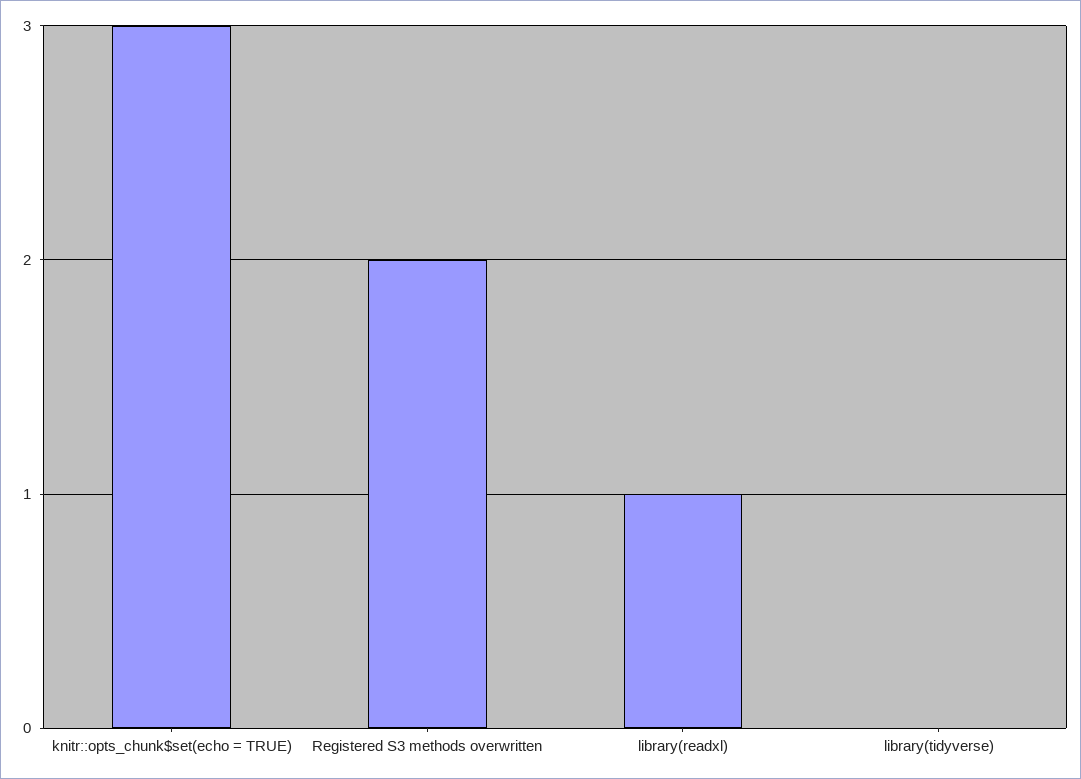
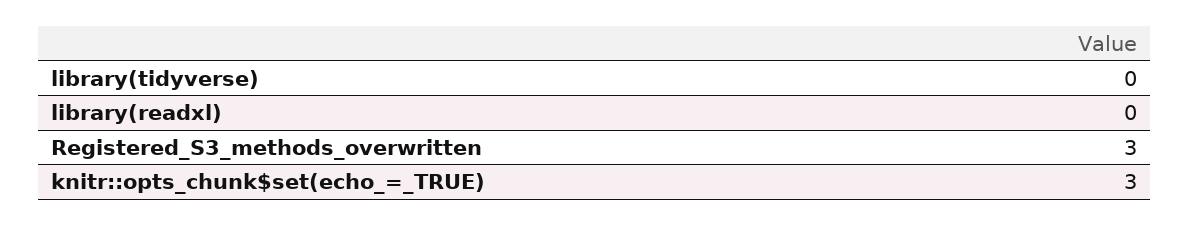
Registered S3 methods overwritten: 2 -> 3
library(readxl): 1 -> 0

